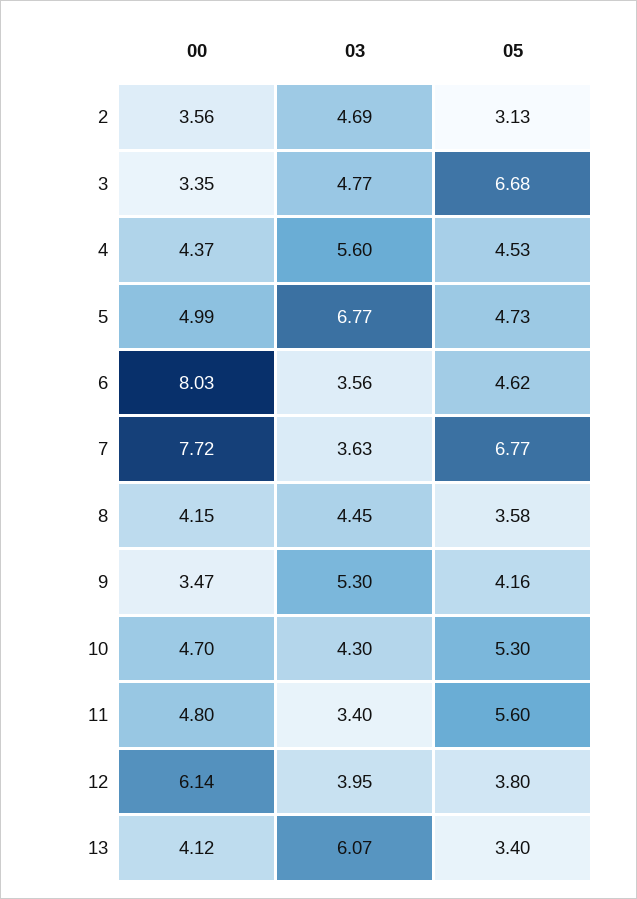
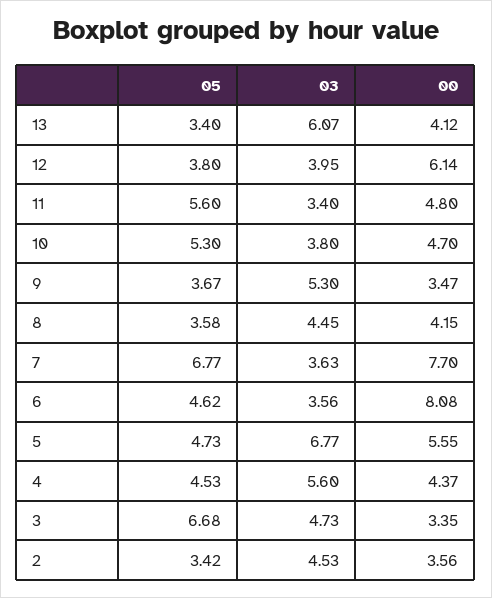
03, 2: 4.69 -> 4.53
05, 2: 3.13 -> 3.42
03, 3: 4.77 -> 4.73
00, 5: 4.99 -> 5.55
00, 6: 8.03 -> 8.08
00, 7: 7.72 -> 7.7
05, 9: 4.16 -> 3.67
03, 10: 4.3 -> 3.8

